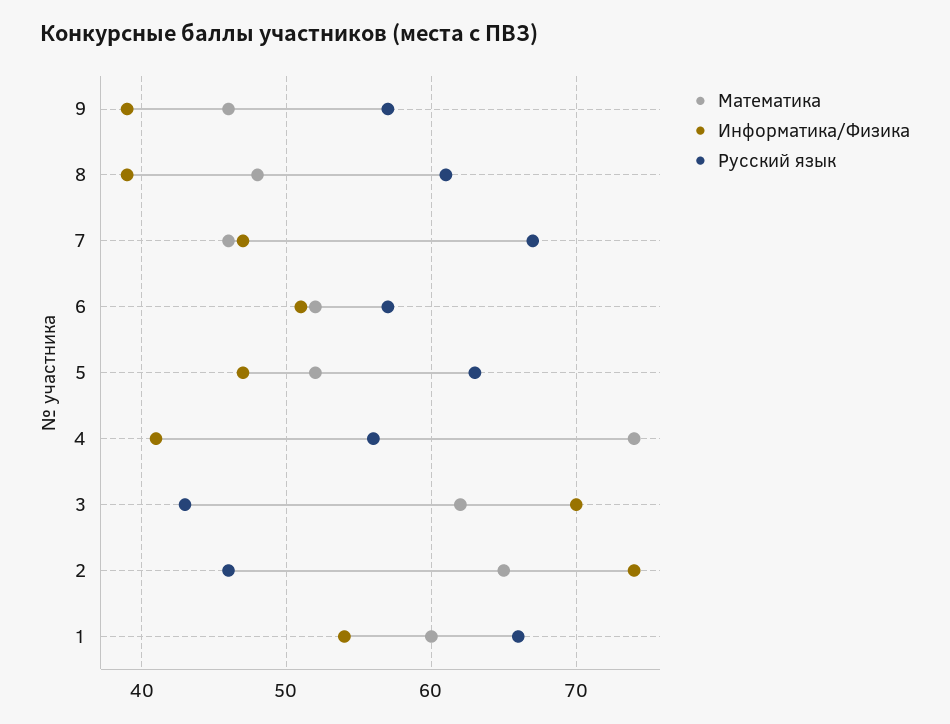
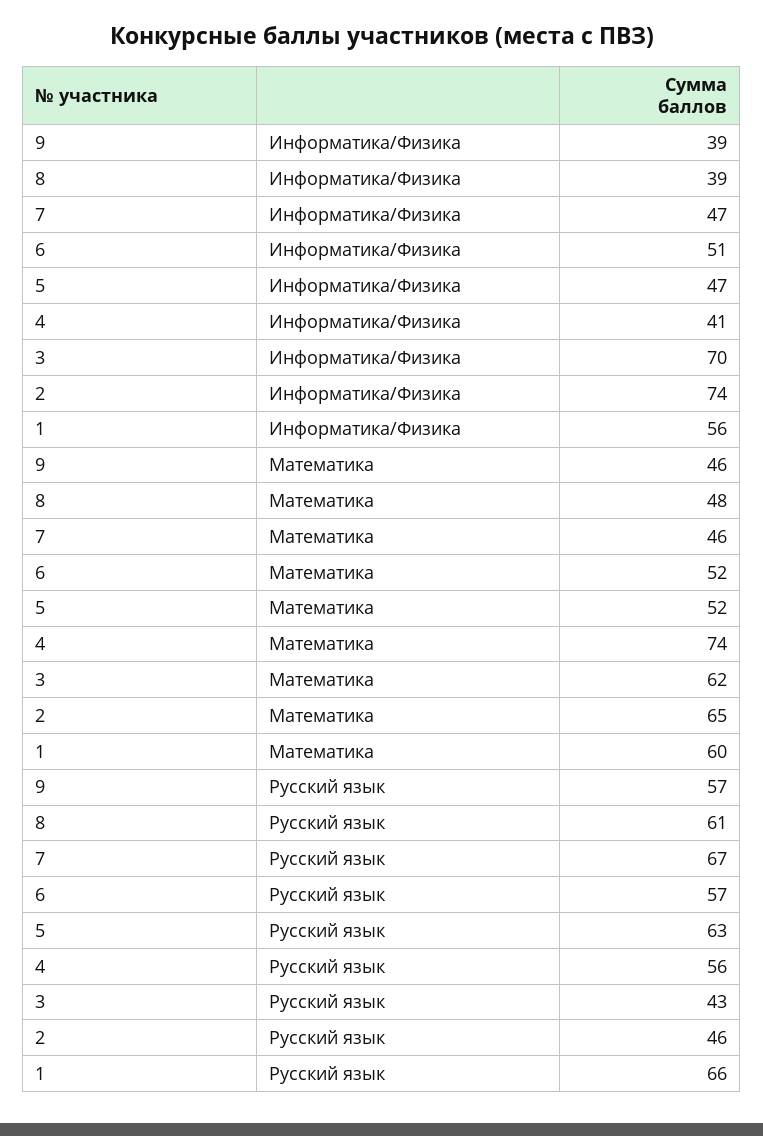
Информатика/Физика, 1: 54 -> 56

